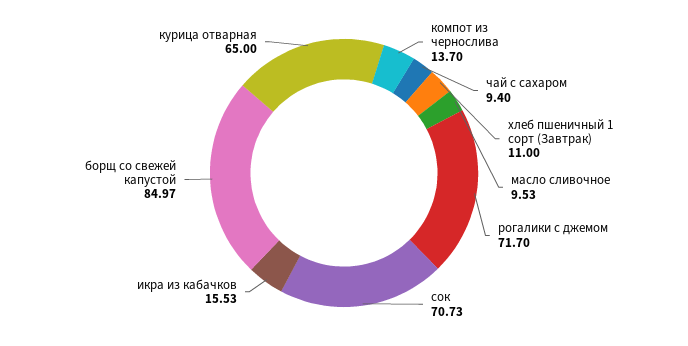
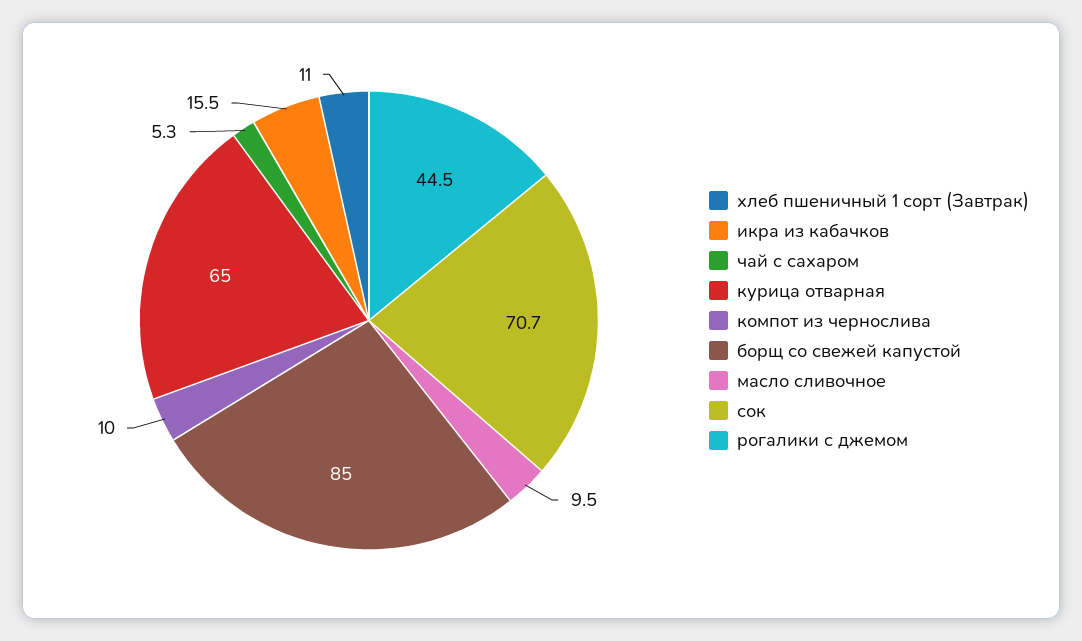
компот из чернослива: 13.7 -> 10
чай с сахаром: 9.4 -> 5.3
рогалики с джемом: 71.7 -> 44.5

